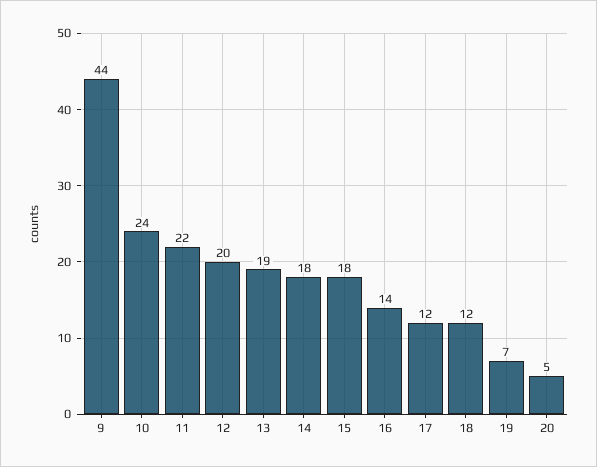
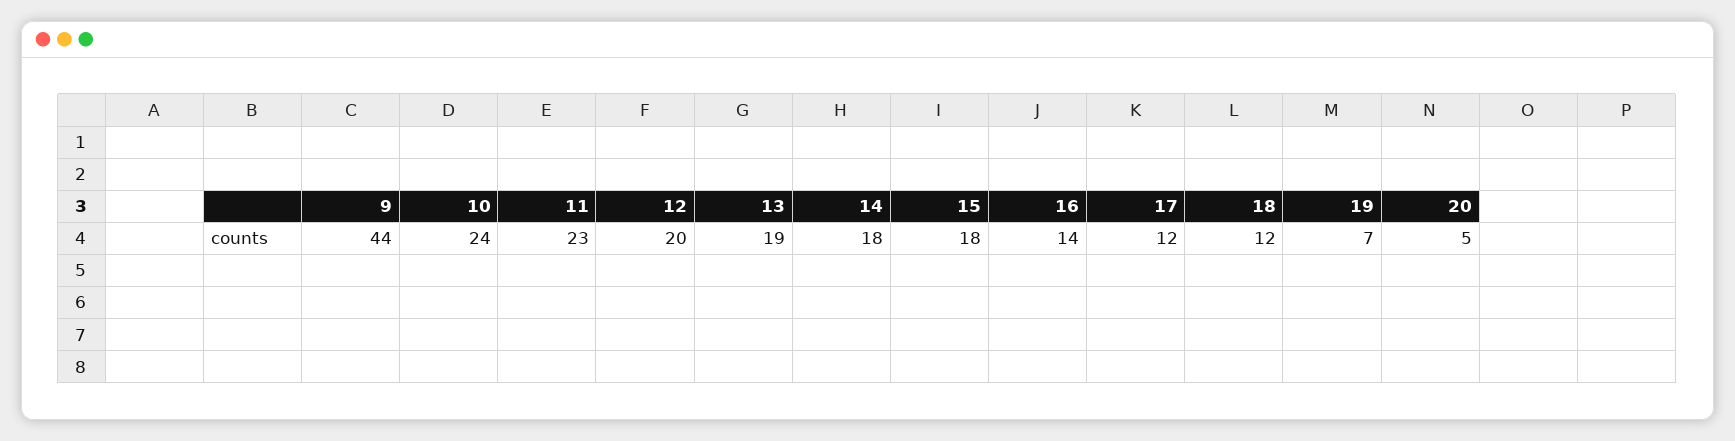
11: 22 -> 23

